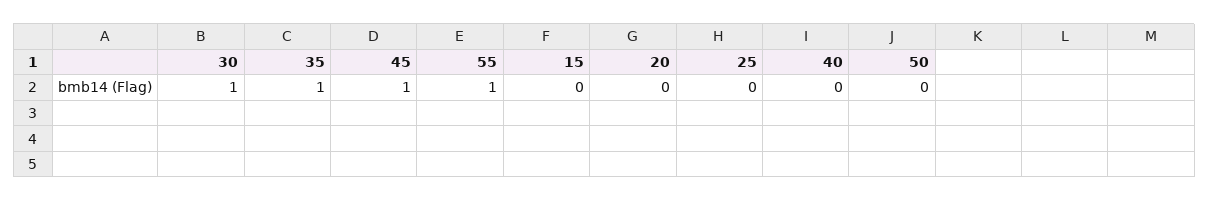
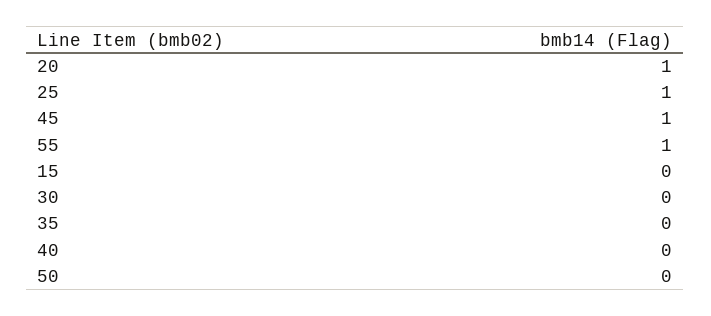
30: 1 -> 0
35: 1 -> 0
20: 0 -> 1
25: 0 -> 1

